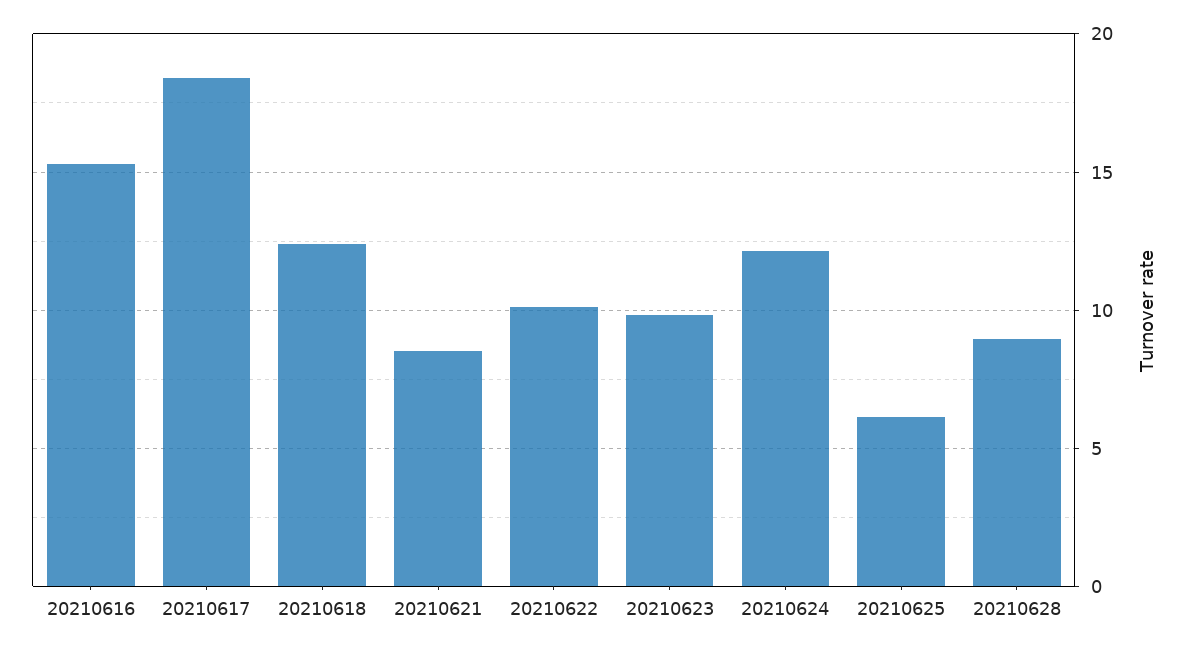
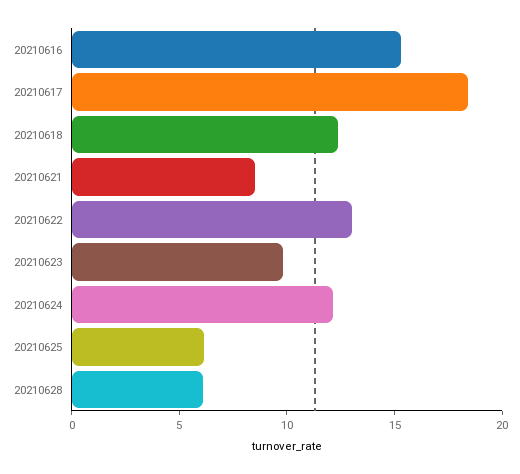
20210622: 10 -> 13
20210628: 9 -> 6

